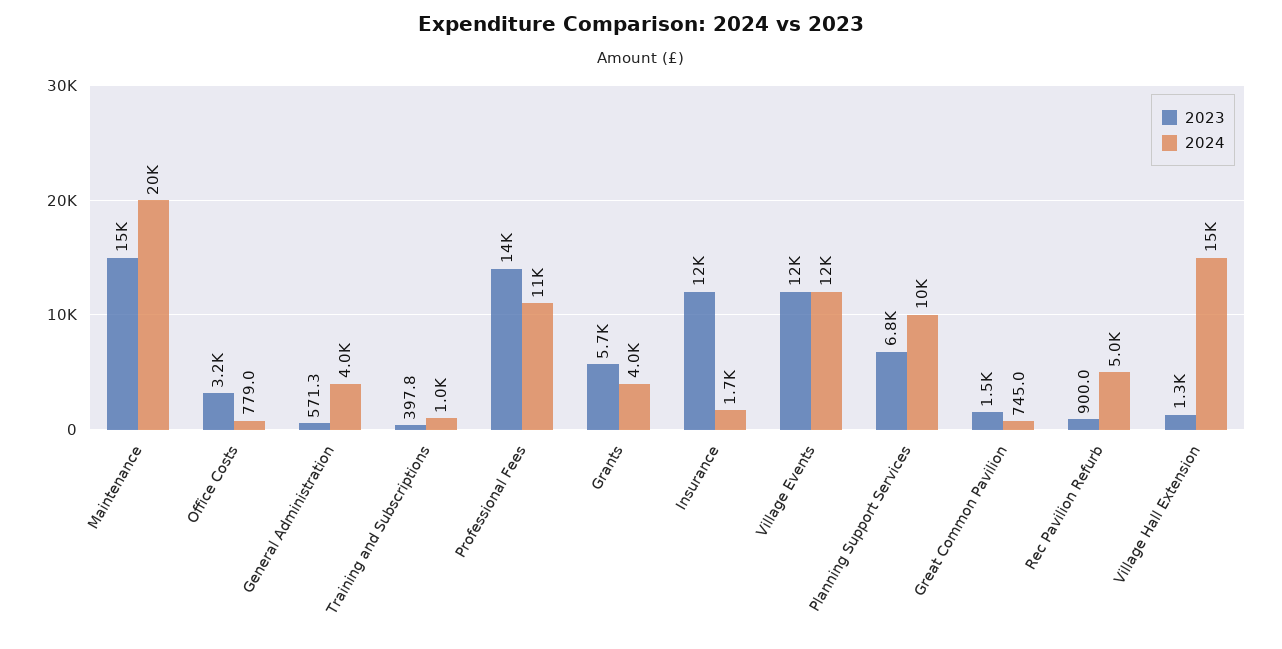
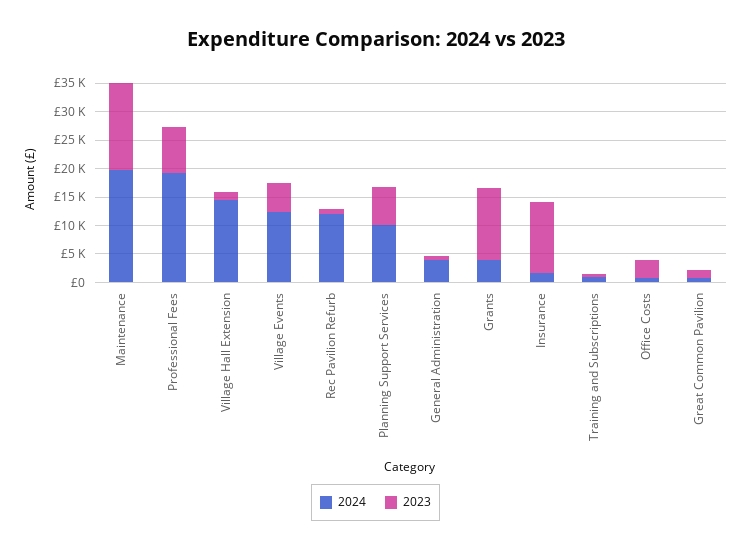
2023, Professional Fees: 14000 -> 7500
2024, Professional Fees: 11000 -> 20000
2023, Grants: 5700 -> 12500
2023, Village Events: 12000 -> 5000
2024, Rec Pavilion Refurb: 5000 -> 12500

